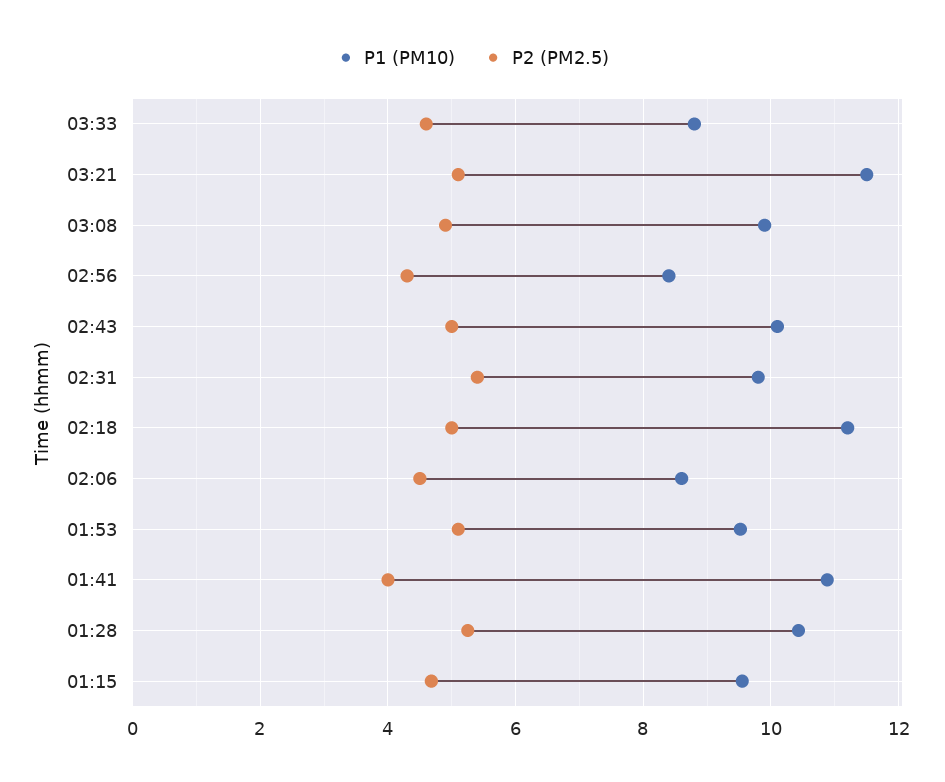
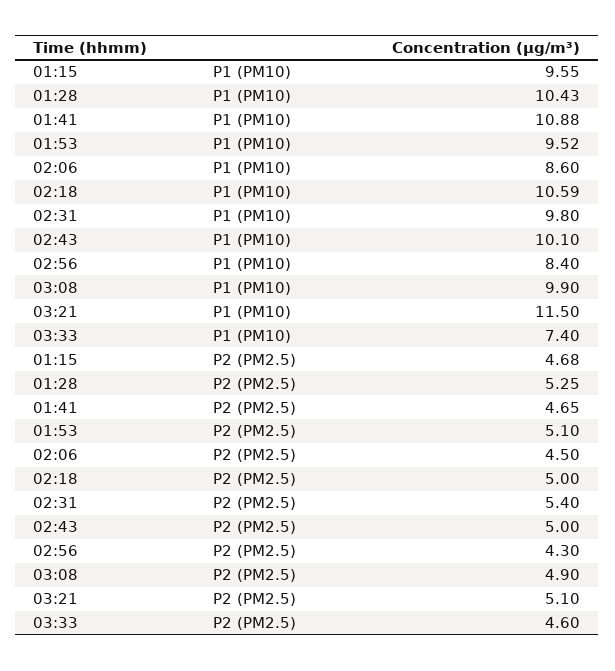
P1 (PM10), 03:33: 8.8 -> 7.4
P1 (PM10), 02:18: 11.2 -> 10.59
P2 (PM2.5), 01:41: 4 -> 4.65

